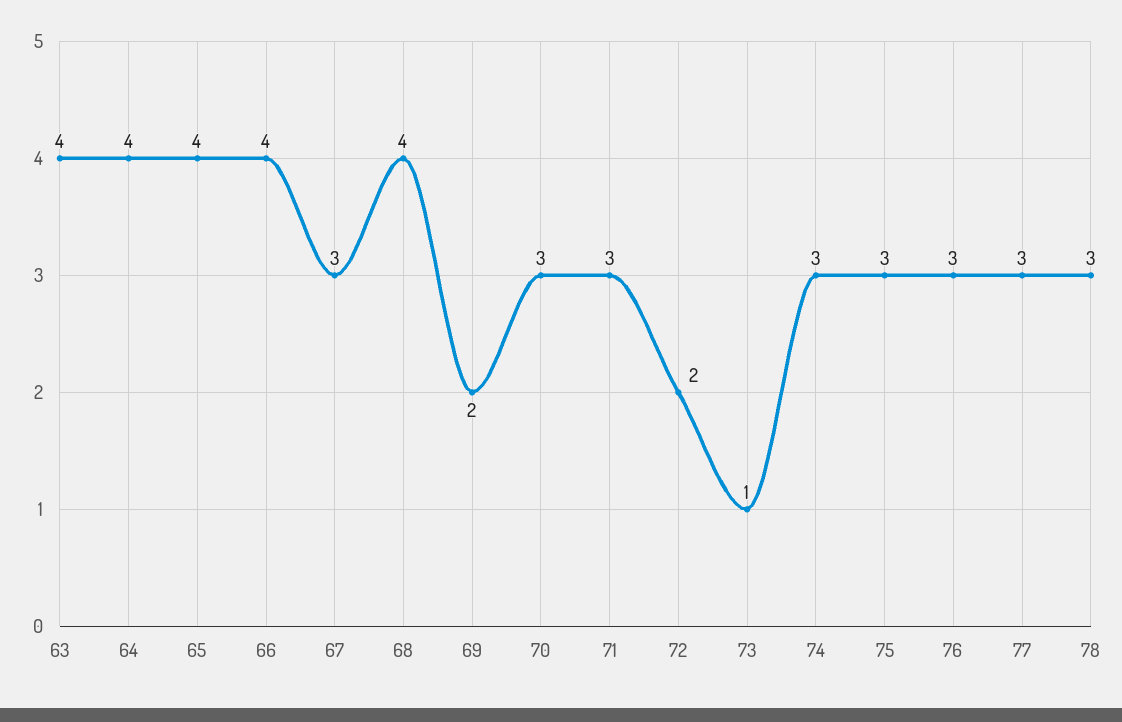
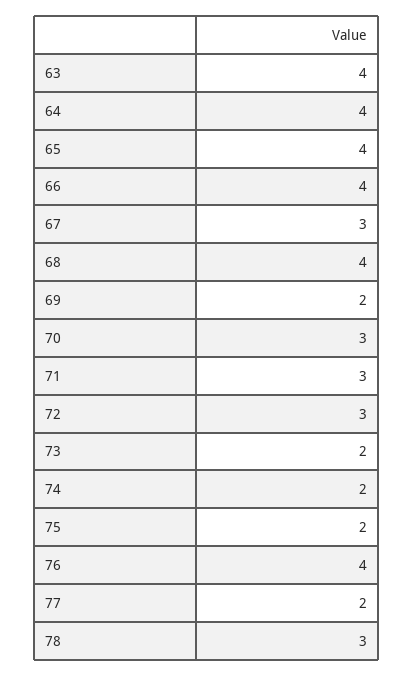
72: 2 -> 3
73: 1 -> 2
74: 3 -> 2
75: 3 -> 2
76: 3 -> 4
77: 3 -> 2

